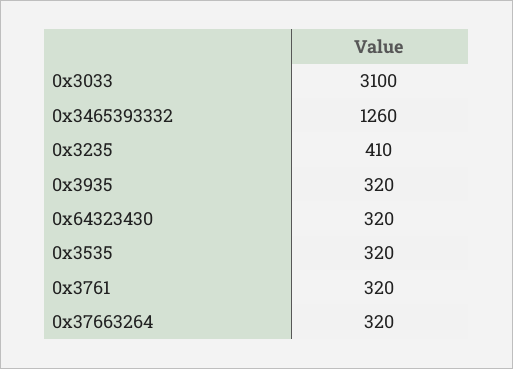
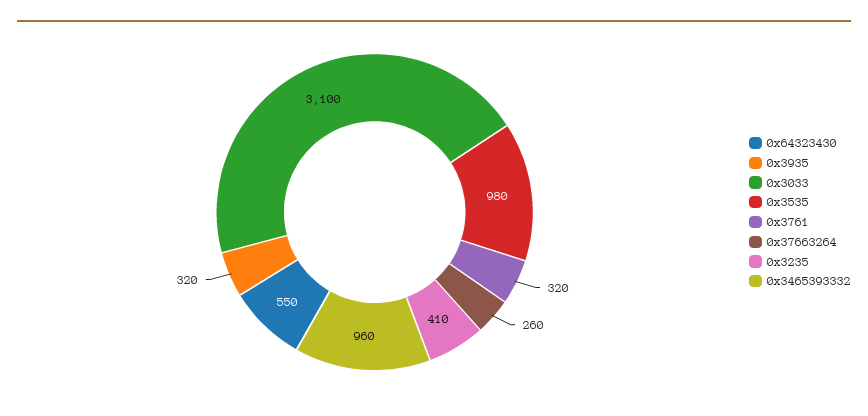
0x3465393332: 1260 -> 960
0x64323430: 320 -> 550
0x3535: 320 -> 980
0x37663264: 320 -> 260

